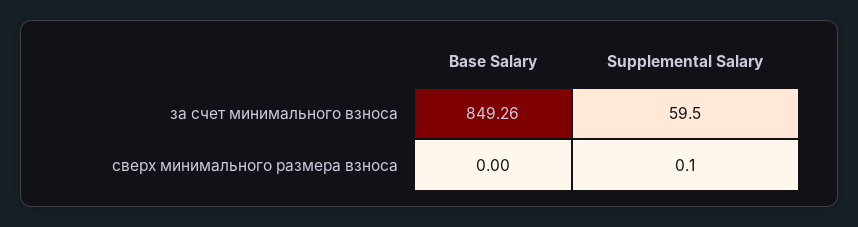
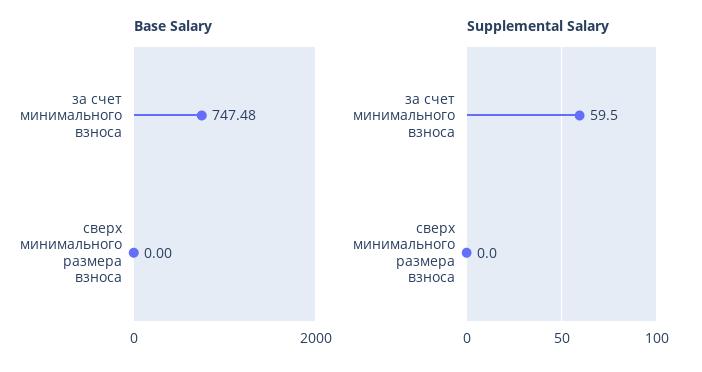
Base Salary, за счет минимального взноса: 849.26 -> 747.48
Supplemental Salary, сверх минимального размера взноса: 0.1 -> 0

